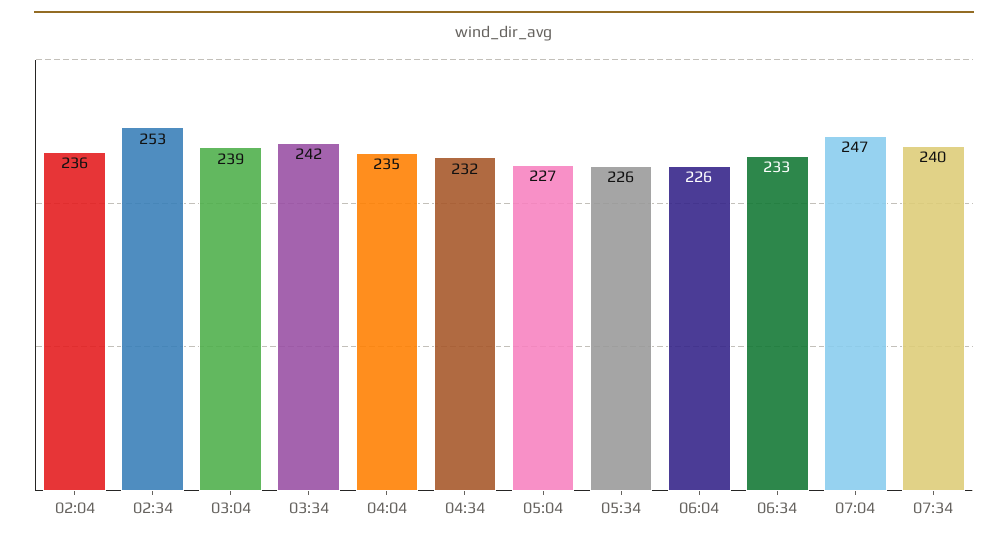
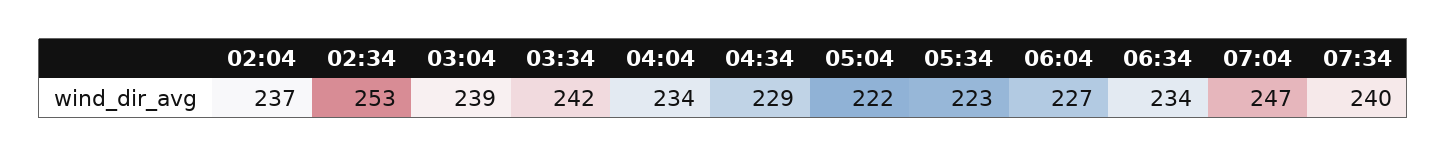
02:04: 236 -> 237
04:04: 235 -> 234
04:34: 232 -> 229
05:04: 227 -> 222
05:34: 226 -> 223
06:04: 226 -> 227
06:34: 233 -> 234

